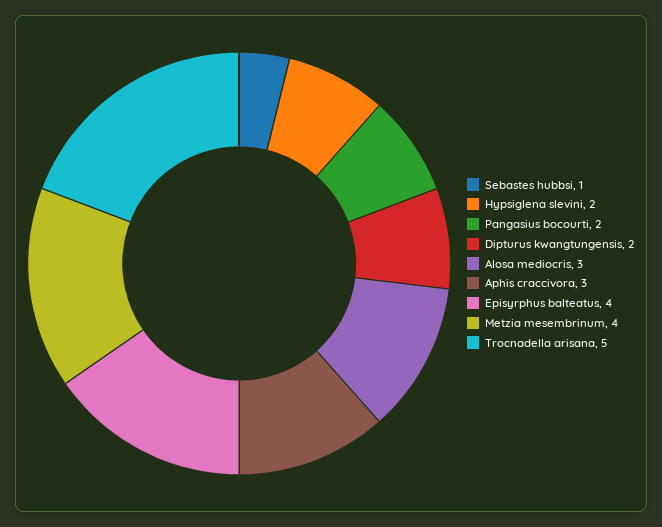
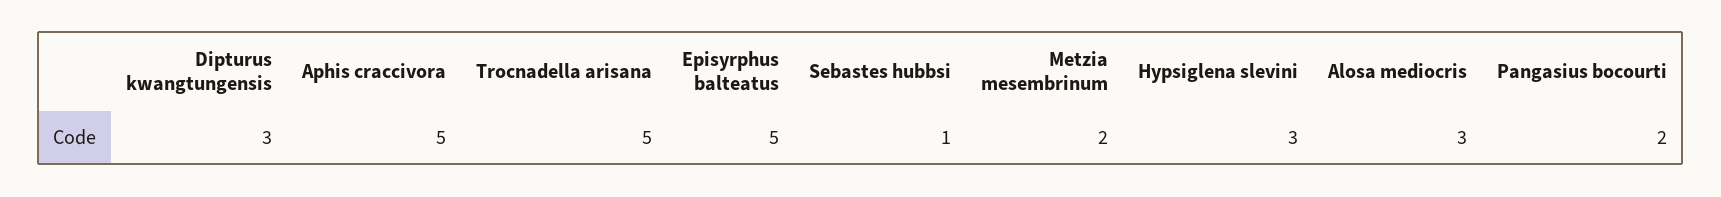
Hypsiglena slevini: 2 -> 3
Dipturus kwangtungensis: 2 -> 3
Aphis craccivora: 3 -> 5
Episyrphus balteatus: 4 -> 5
Metzia mesembrinum: 4 -> 2

